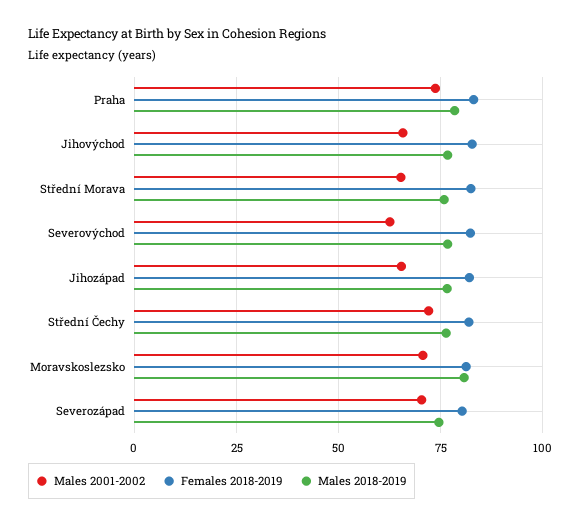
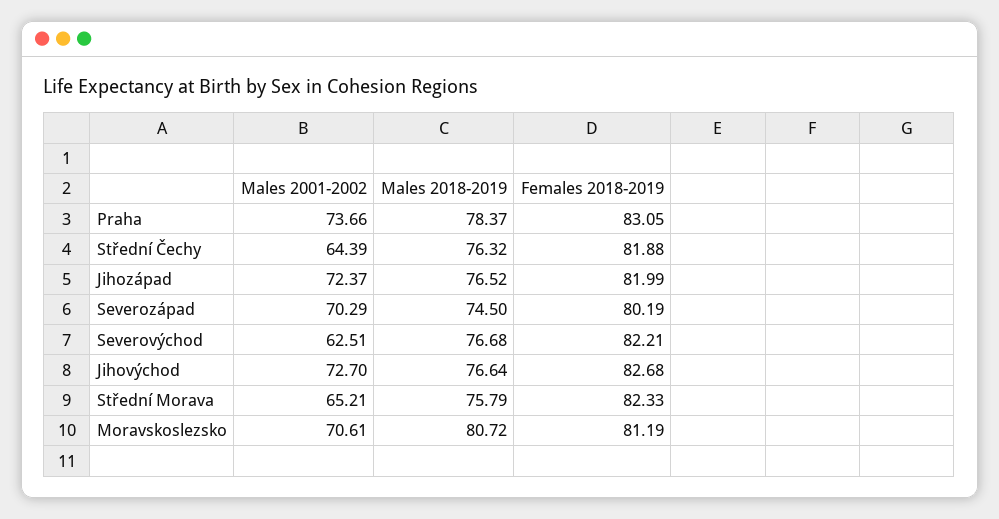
Males 2001-2002, Jihovýchod: 65 -> 72.7
Males 2001-2002, Jihozápad: 65 -> 72.37
Males 2001-2002, Střední Čechy: 72.5 -> 64.39

